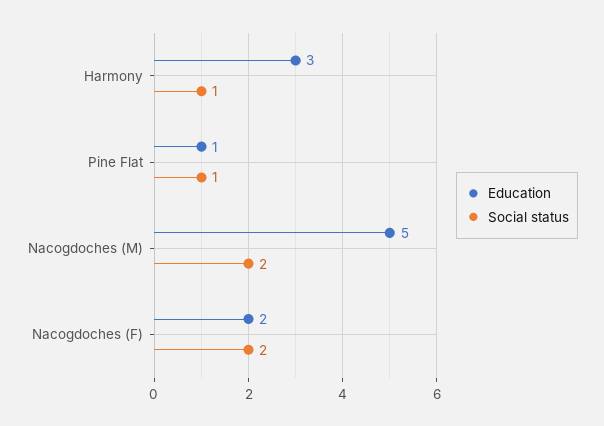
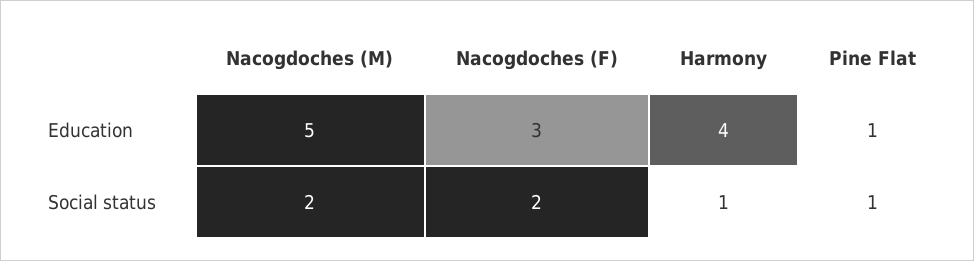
Education, Harmony: 3 -> 4
Education, Nacogdoches (F): 2 -> 3

